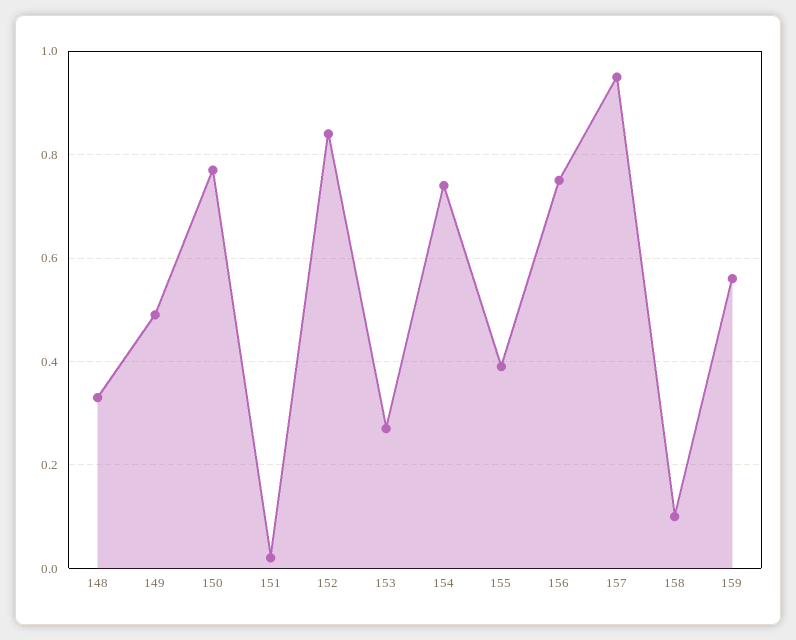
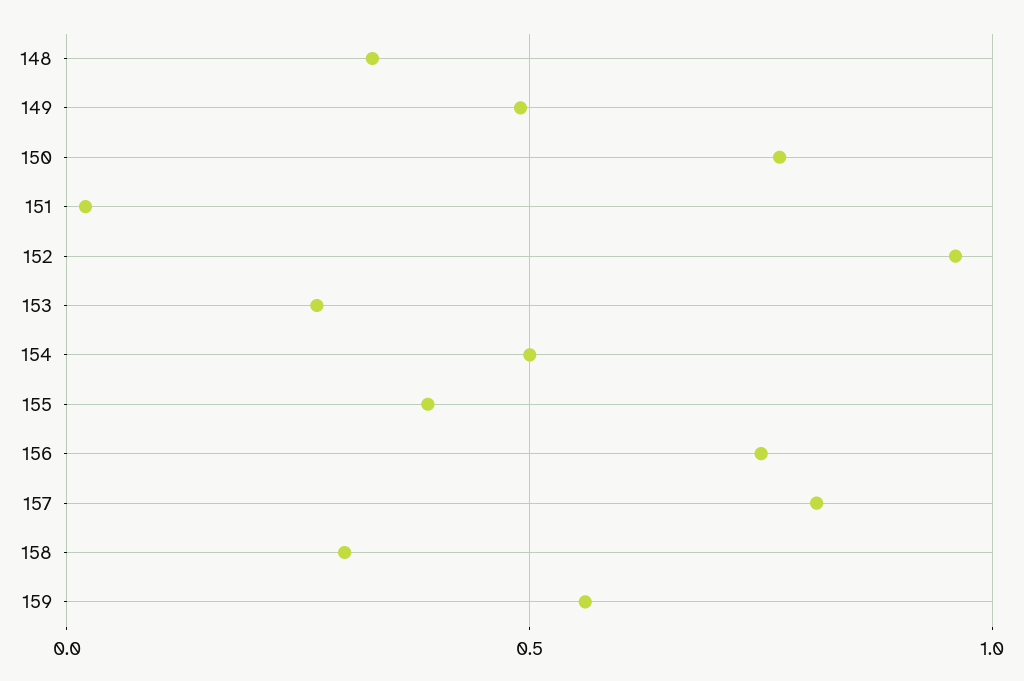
152: 0.85 -> 0.95
154: 0.75 -> 0.5
157: 0.95 -> 0.8
158: 0.1 -> 0.3

